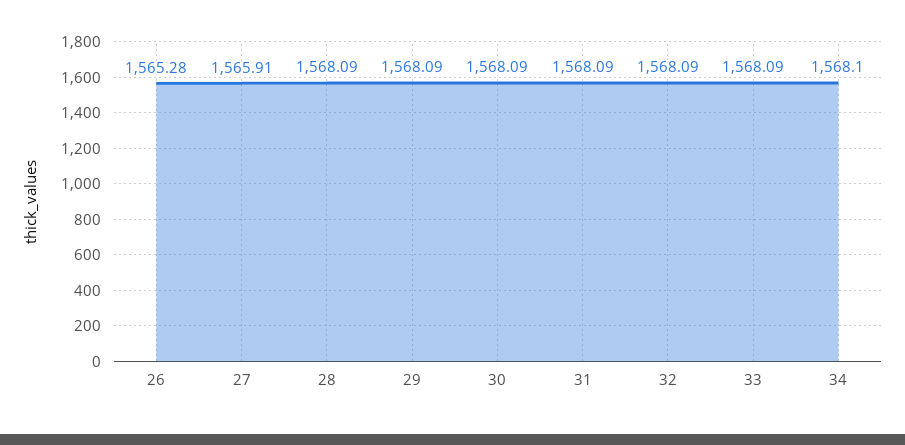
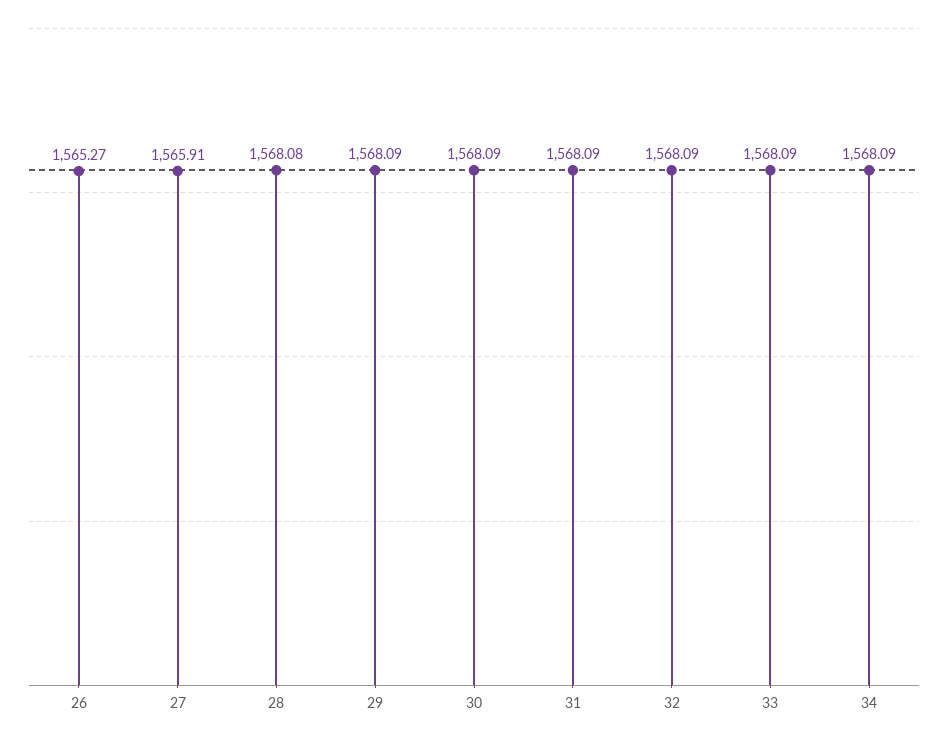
26: 1565.28 -> 1565.27
28: 1568.09 -> 1568.08
34: 1568.1 -> 1568.09

